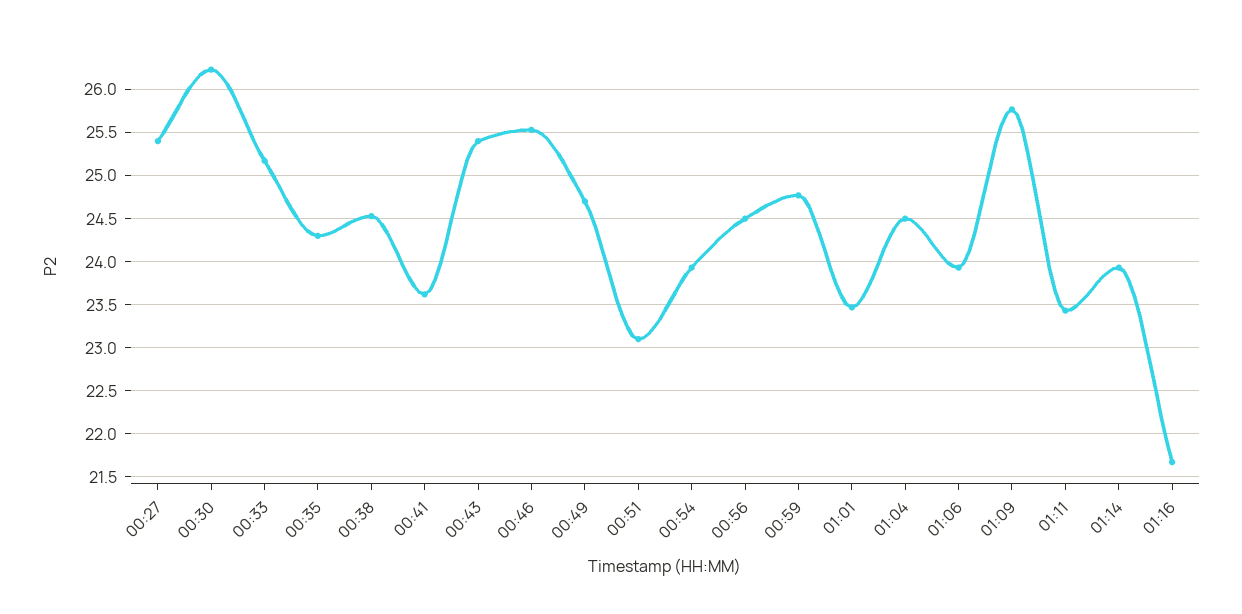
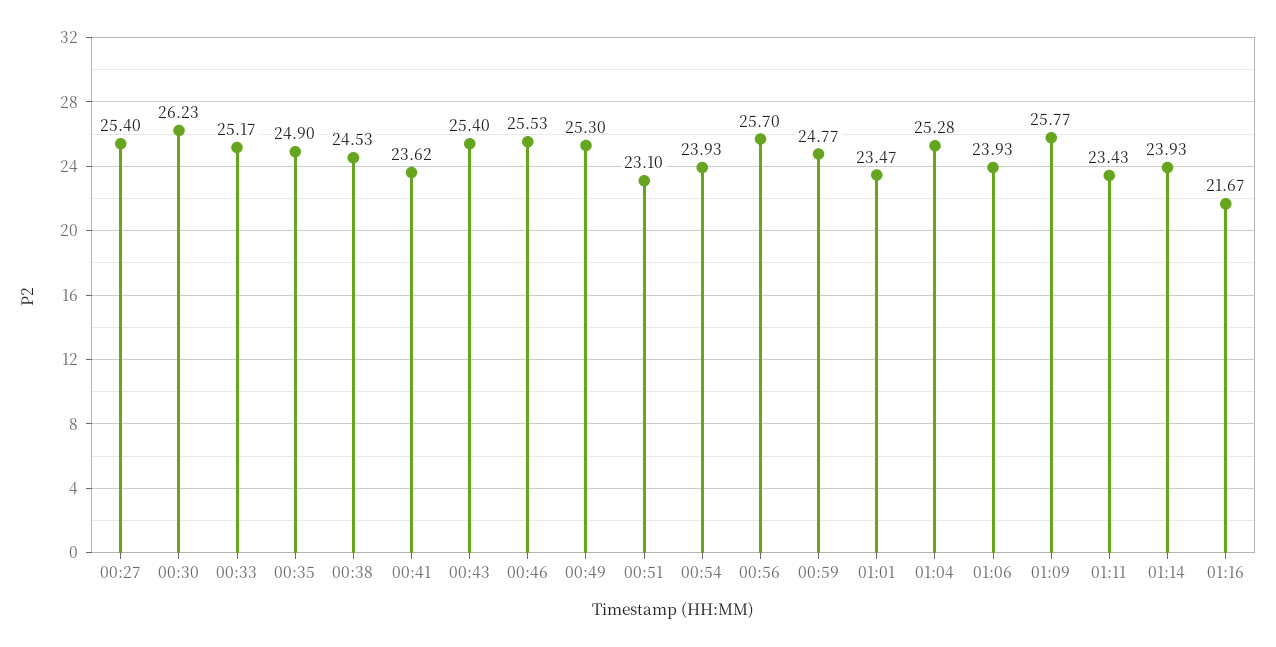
00:35: 24.3 -> 24.9
00:49: 24.7 -> 25.3
00:56: 24.5 -> 25.7
01:04: 24.5 -> 25.28

